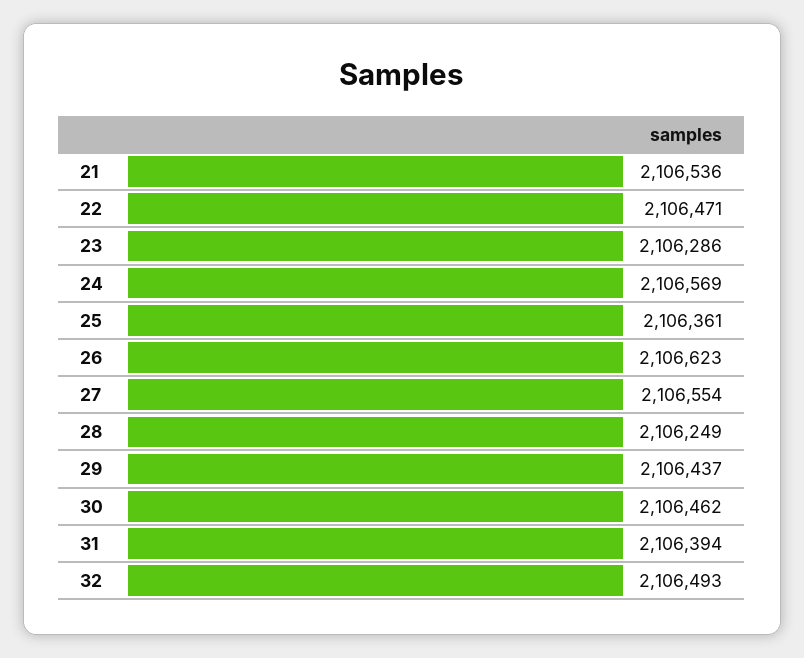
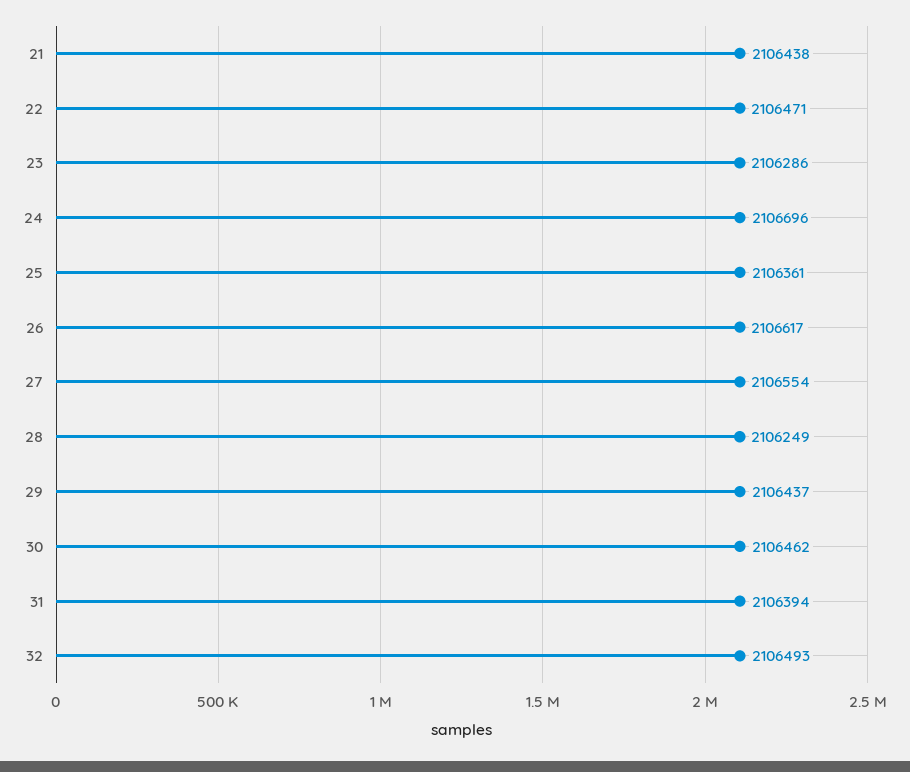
21: 2106536 -> 2106438
24: 2106569 -> 2106696
26: 2106623 -> 2106617

